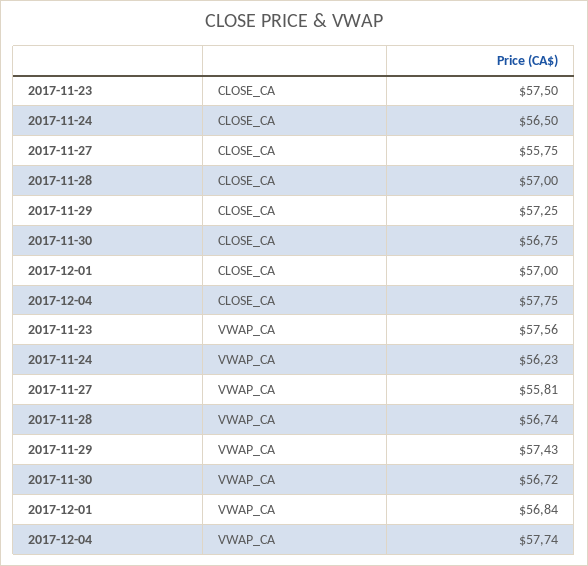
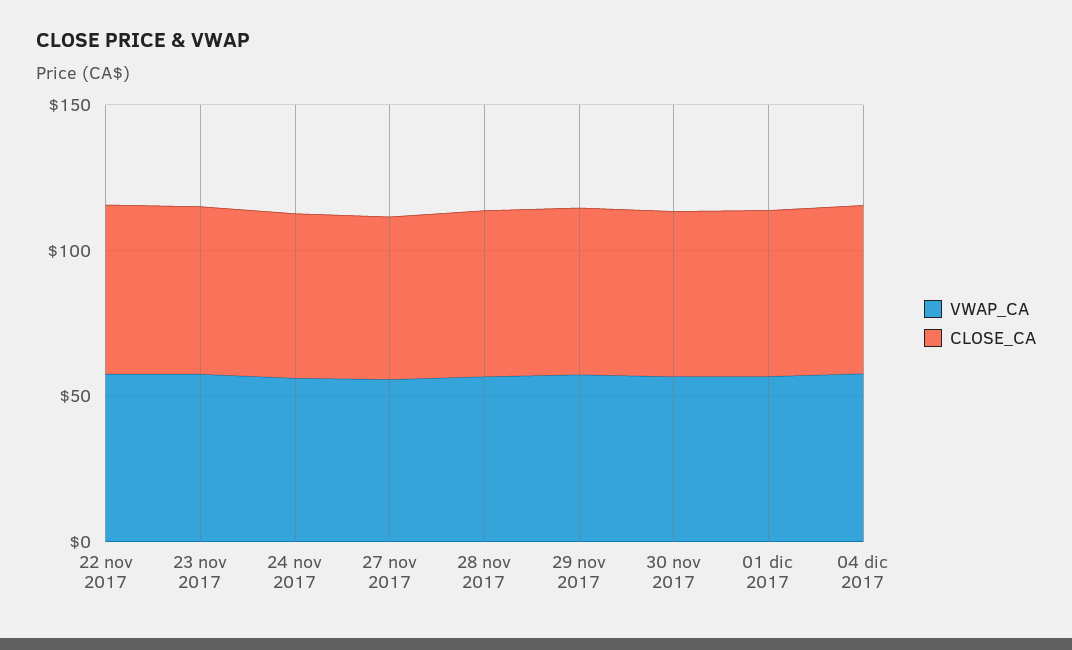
VWAP_CA, 22 nov 2017: none -> 60
CLOSE_CA, 22 nov 2017: none -> 60

